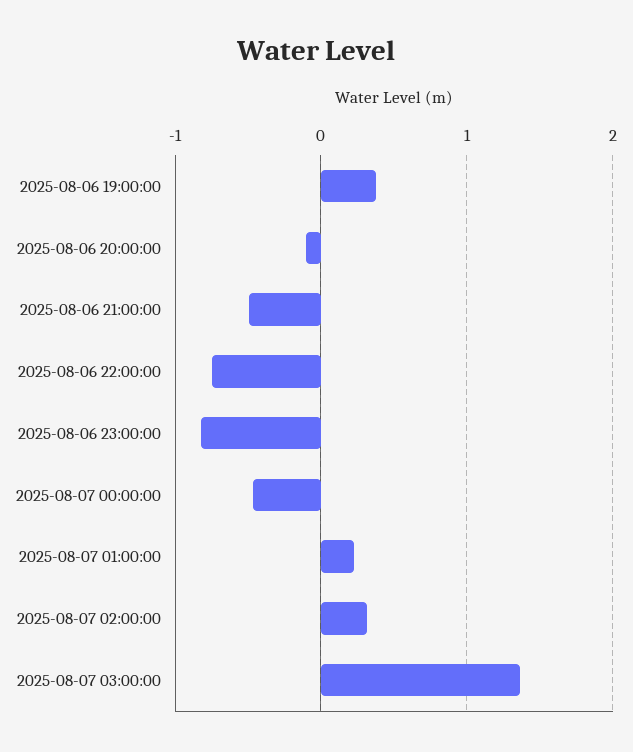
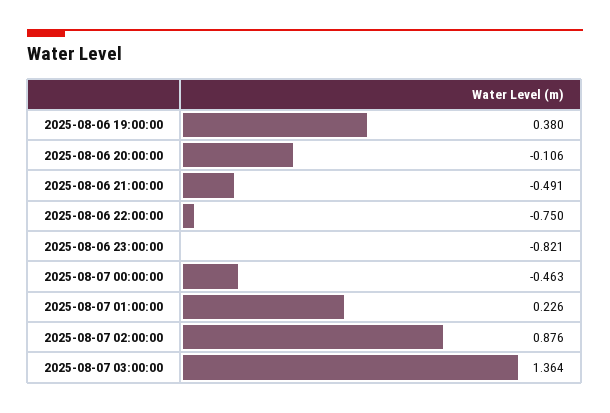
2025-08-07 02:00:00: 0.3 -> 0.876

